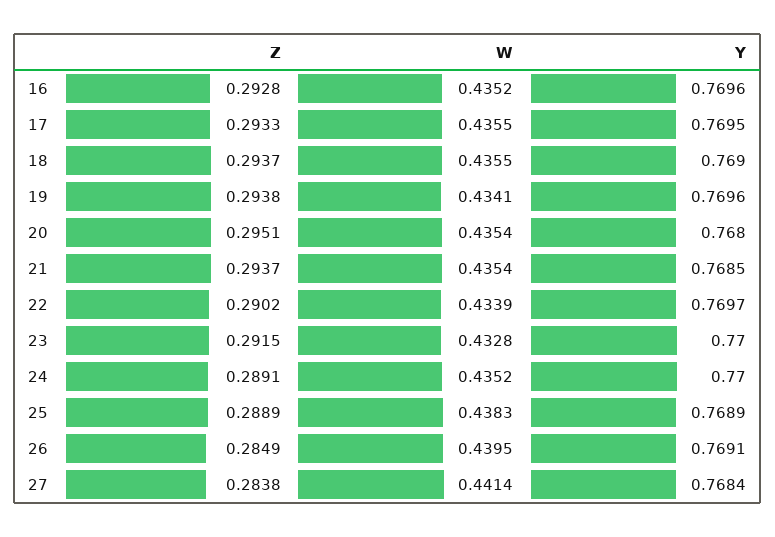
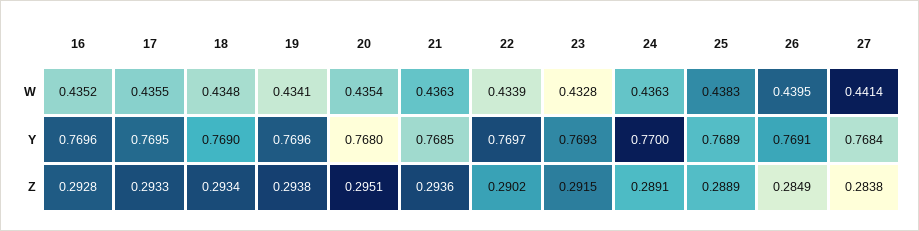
Z, 18: 0.2937 -> 0.2934
W, 18: 0.4355 -> 0.4348
Z, 21: 0.2937 -> 0.2936
W, 21: 0.4354 -> 0.4363
Y, 23: 0.77 -> 0.7693
W, 24: 0.4352 -> 0.4363

